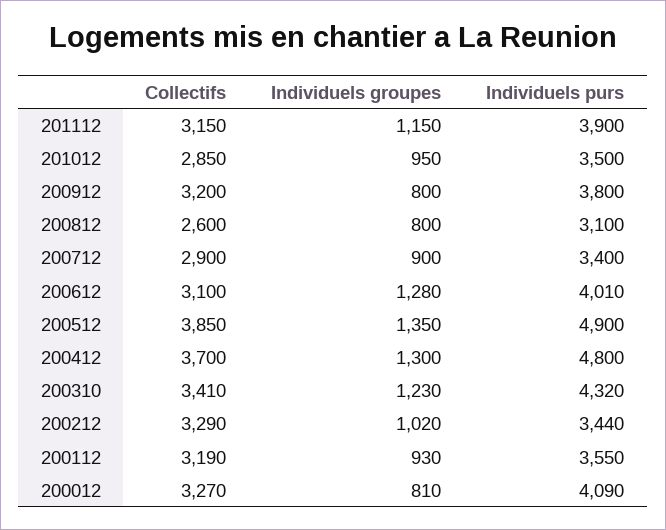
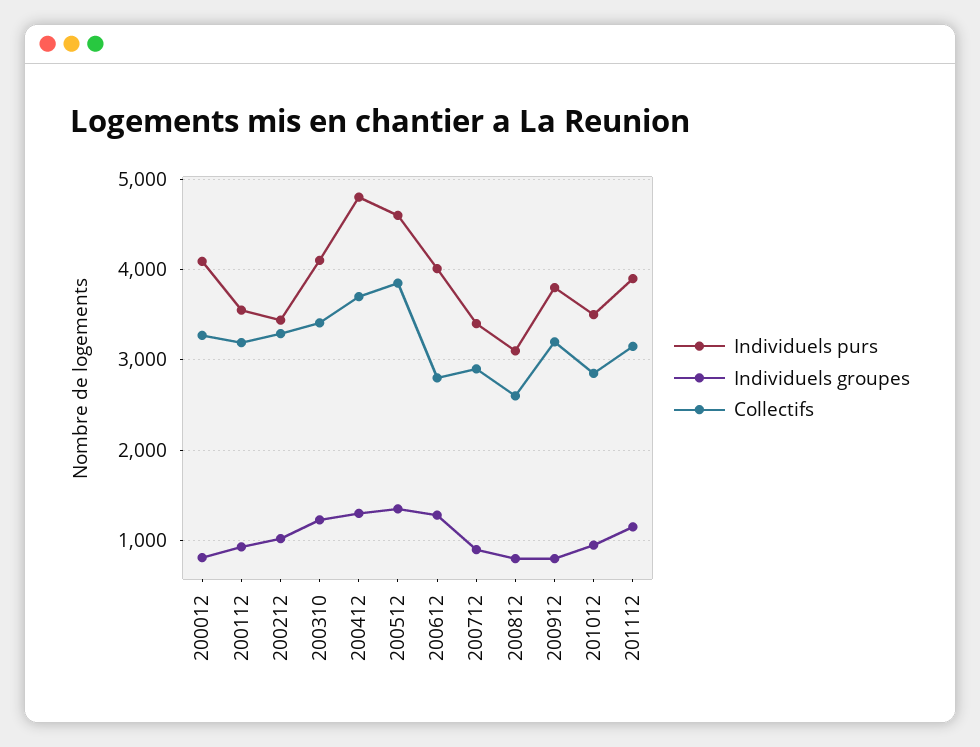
Collectifs, 200612: 3100 -> 2800
Individuels purs, 200512: 4900 -> 4600
Individuels purs, 200310: 4320 -> 4100

